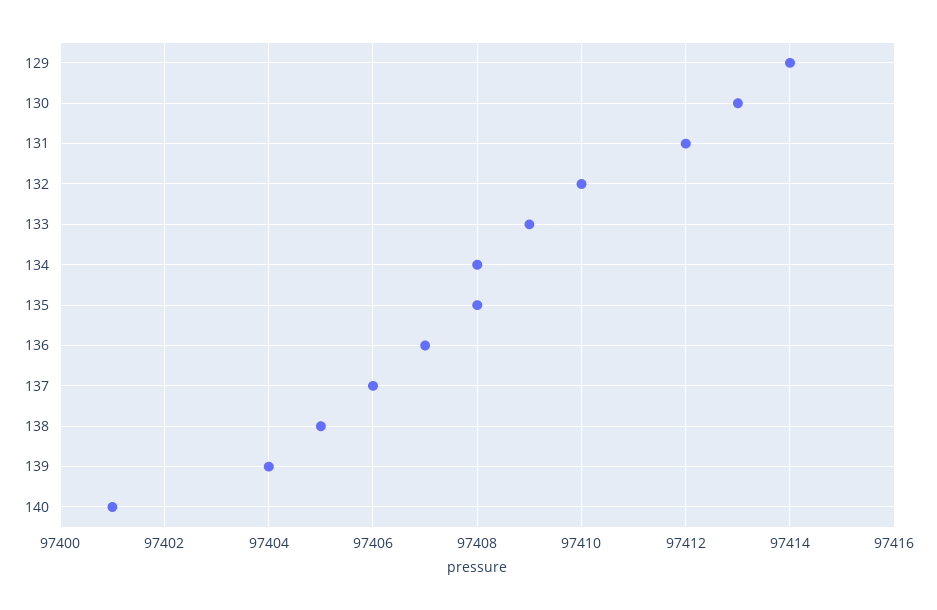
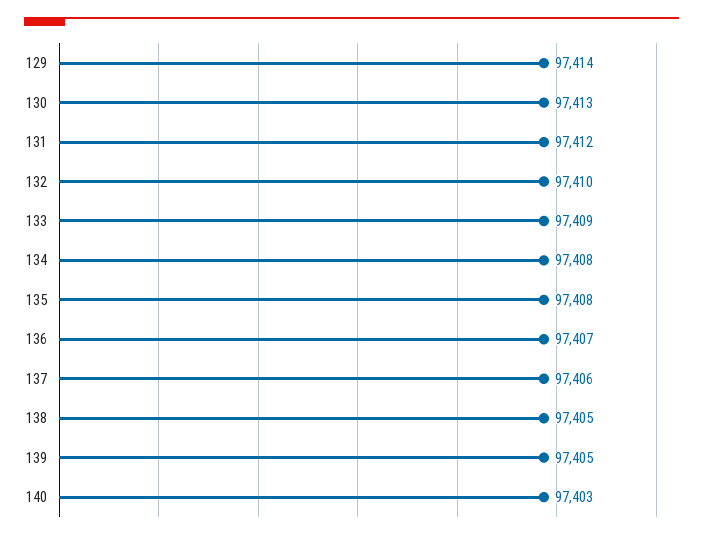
139: 97404 -> 97405
140: 97401 -> 97403

